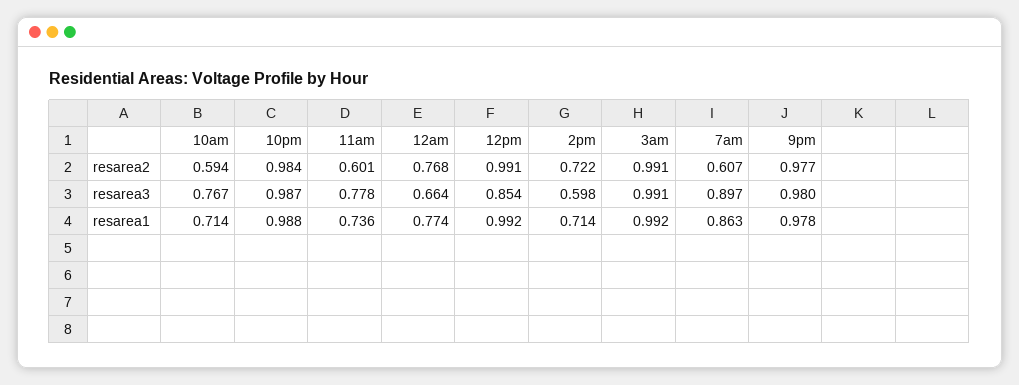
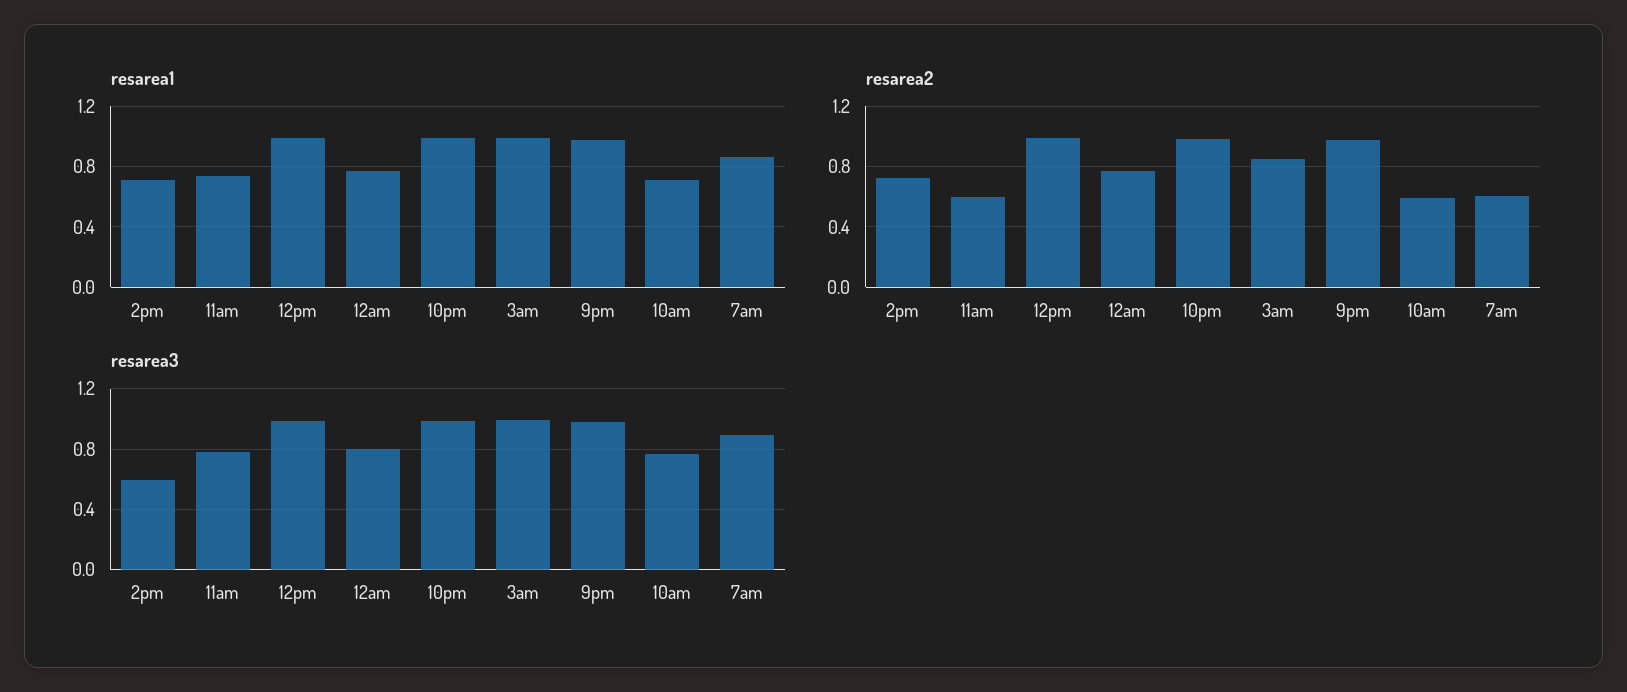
resarea2, 3am: 0.991 -> 0.85
resarea3, 12am: 0.664 -> 0.8
resarea3, 12pm: 0.854 -> 1

